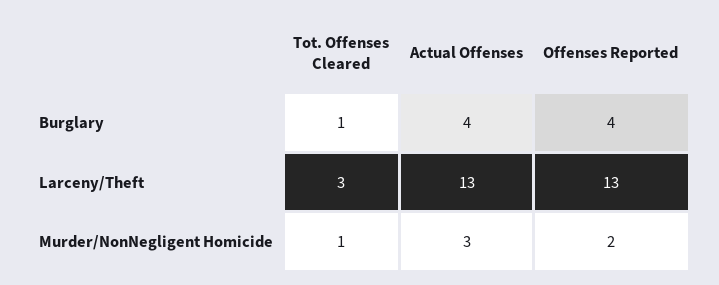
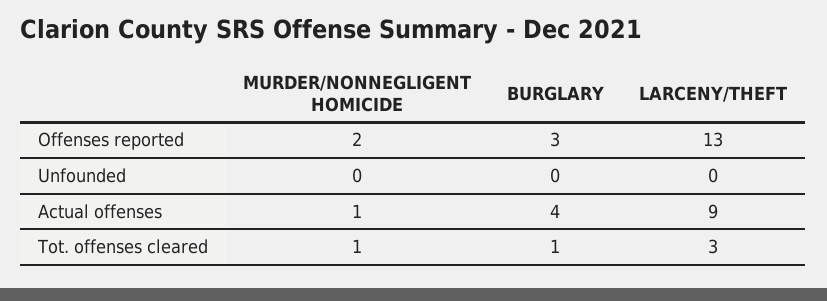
Offenses Reported, Burglary: 4 -> 3
Actual Offenses, Larceny/Theft: 13 -> 9
Actual Offenses, Murder/NonNegligent Homicide: 3 -> 1
Unfounded, Murder/NonNegligent Homicide: none -> 0
Unfounded, Burglary: none -> 0
Unfounded, Larceny/Theft: none -> 0

